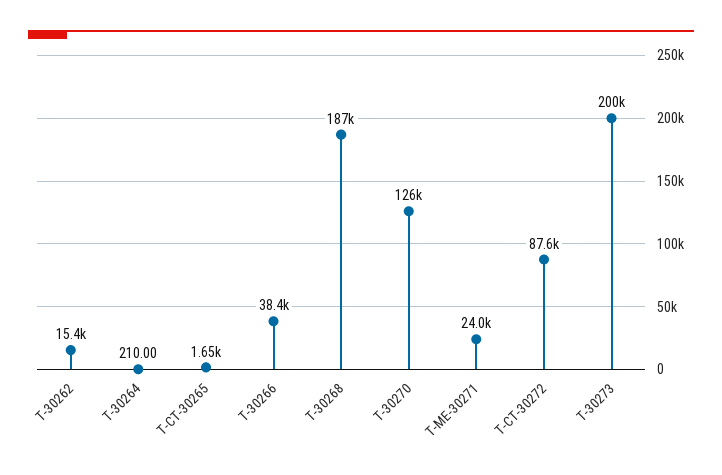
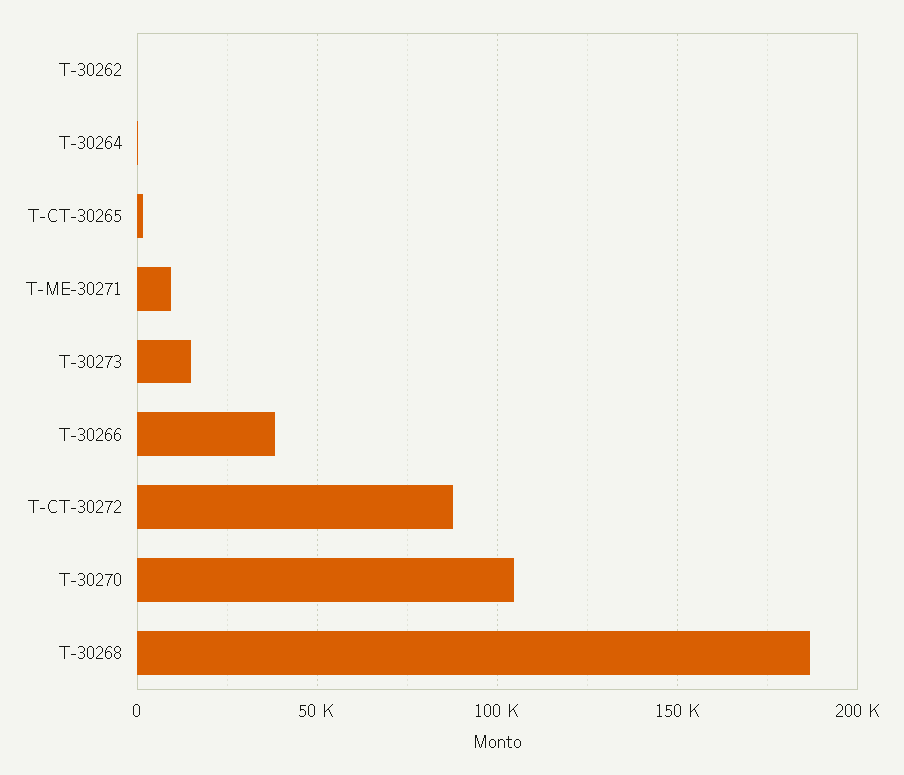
T-30262: 15400 -> 0
T-30270: 126000 -> 105000
T-ME-30271: 24000 -> 10000
T-30273: 200000 -> 15000

